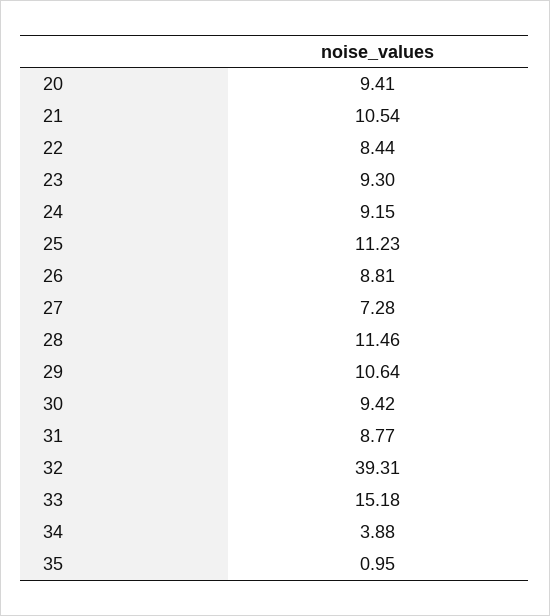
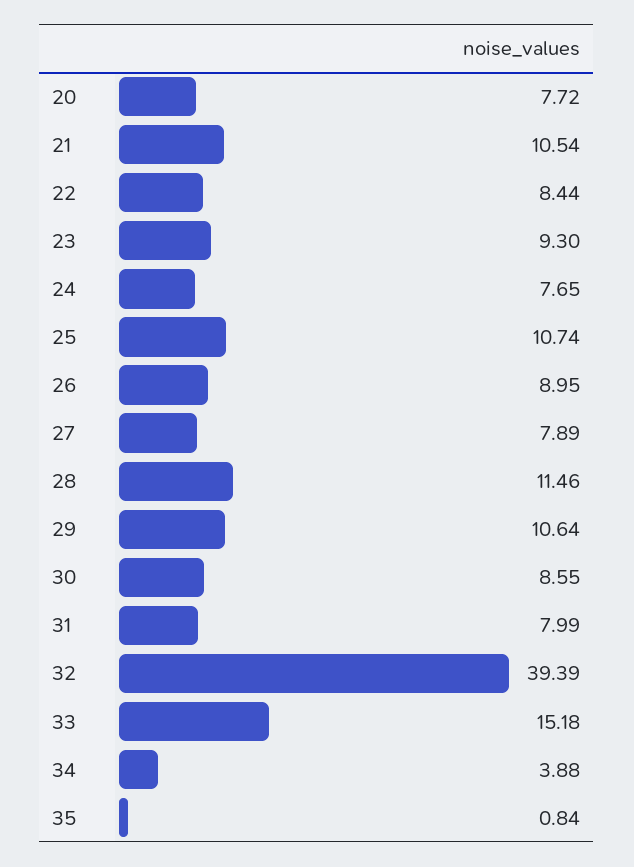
20: 9.41 -> 7.72
24: 9.15 -> 7.65
25: 11.23 -> 10.74
26: 8.81 -> 8.95
27: 7.28 -> 7.89
30: 9.42 -> 8.55
31: 8.77 -> 7.99
32: 39.31 -> 39.39
35: 0.95 -> 0.84

